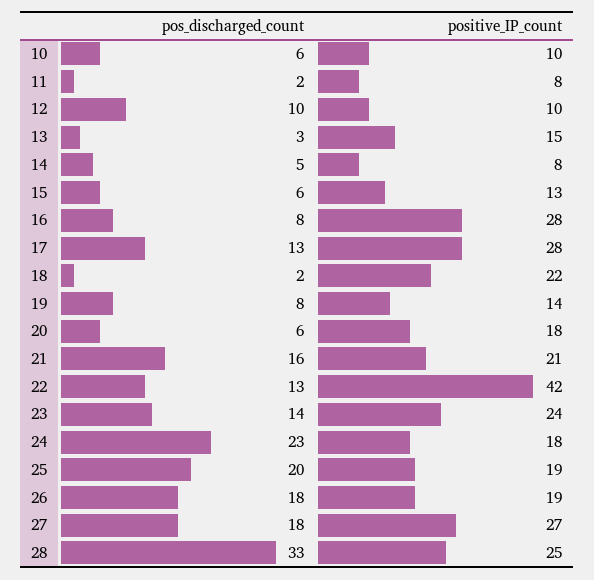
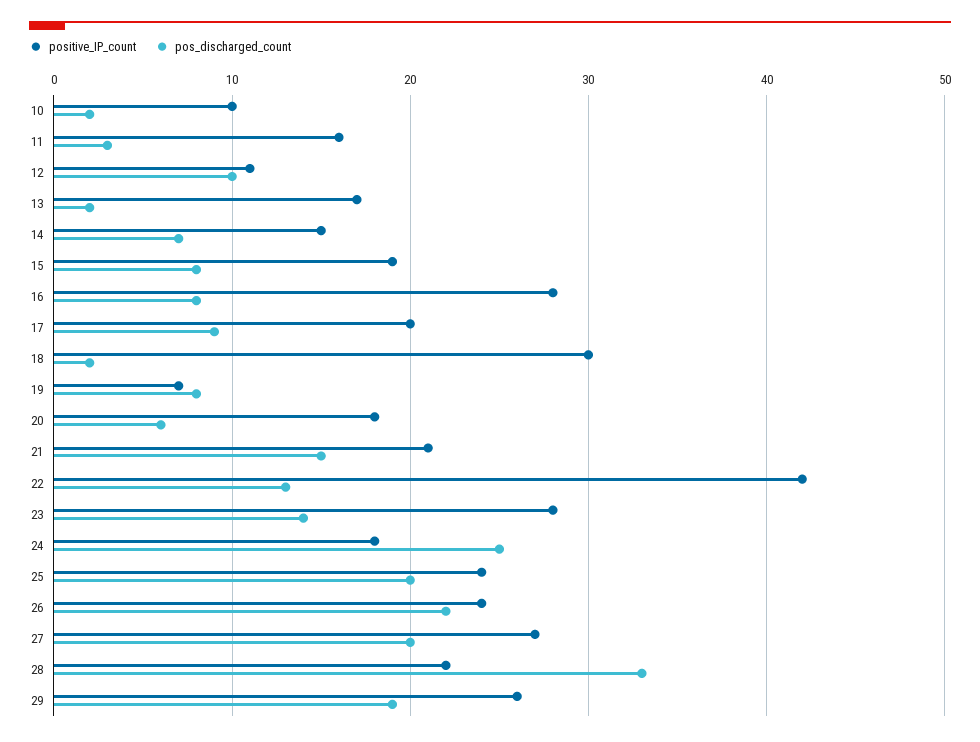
pos_discharged_count, 10: 6 -> 2
pos_discharged_count, 11: 2 -> 3
positive_IP_count, 11: 8 -> 16
positive_IP_count, 12: 10 -> 11
pos_discharged_count, 13: 3 -> 2
positive_IP_count, 13: 15 -> 17
pos_discharged_count, 14: 5 -> 7
positive_IP_count, 14: 8 -> 15
pos_discharged_count, 15: 6 -> 8
positive_IP_count, 15: 13 -> 19
pos_discharged_count, 17: 13 -> 9
positive_IP_count, 17: 28 -> 20
positive_IP_count, 18: 22 -> 30
positive_IP_count, 19: 14 -> 7
pos_discharged_count, 21: 16 -> 15
positive_IP_count, 23: 24 -> 28
pos_discharged_count, 24: 23 -> 25
positive_IP_count, 25: 19 -> 24
pos_discharged_count, 26: 18 -> 22
positive_IP_count, 26: 19 -> 24
pos_discharged_count, 27: 18 -> 20
positive_IP_count, 28: 25 -> 22
positive_IP_count, 29: none -> 26
pos_discharged_count, 29: none -> 19

